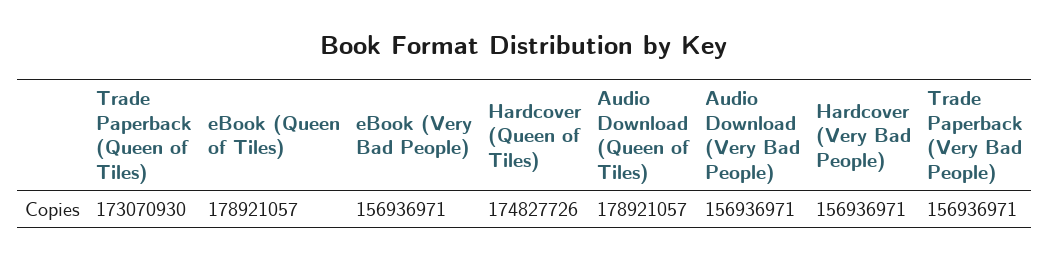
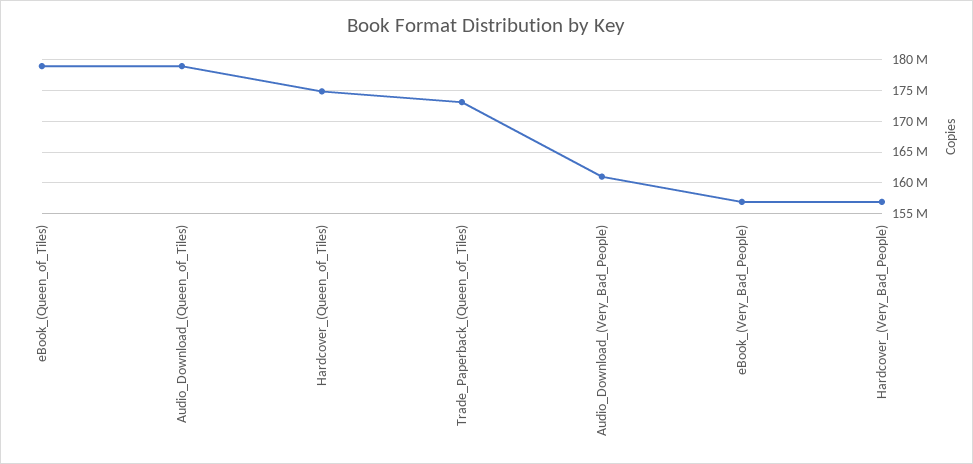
Audio Download (Very Bad People): 156936971 -> 161000000
Trade Paperback (Very Bad People): 156936971 -> none

